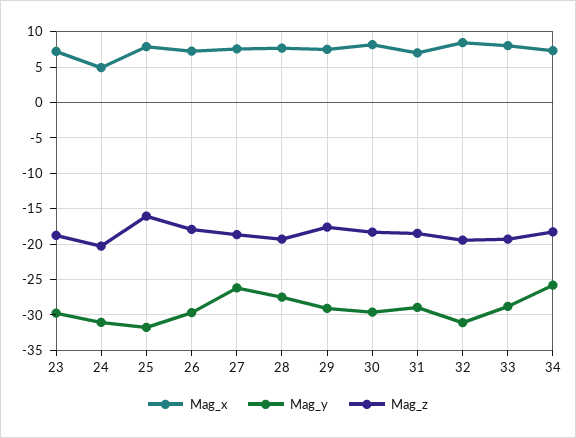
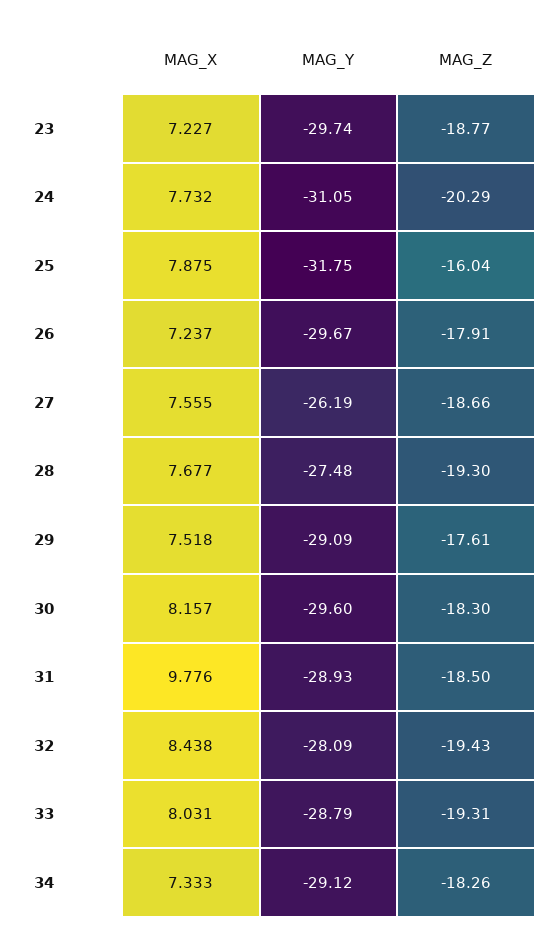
Mag_x, 24: 5 -> 7.732
Mag_x, 31: 7 -> 9.776
Mag_y, 32: -31 -> -28.09
Mag_y, 34: -26 -> -29.12

